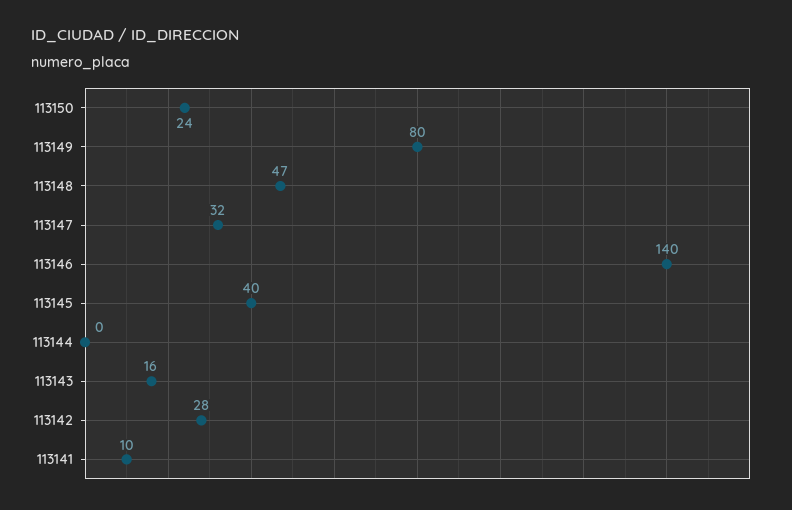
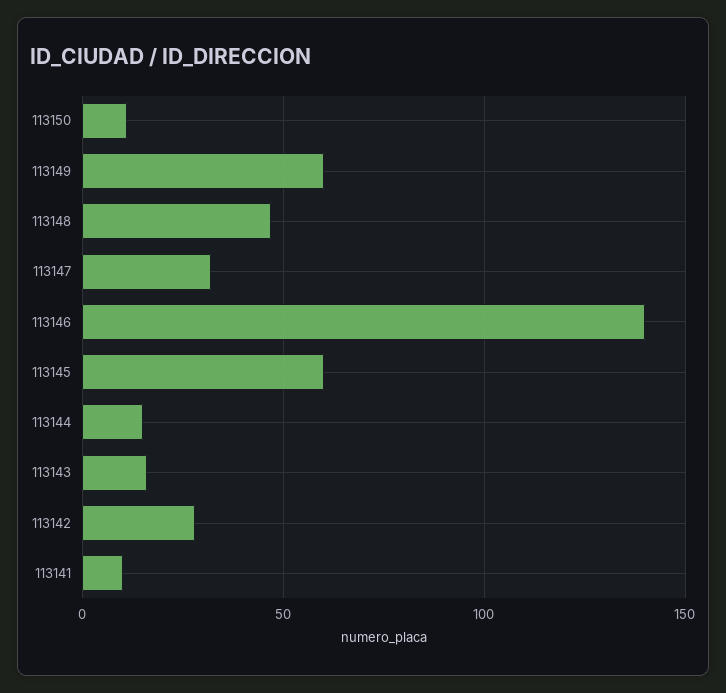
113150: 24 -> 10
113149: 80 -> 60
113145: 40 -> 60
113144: 0 -> 15

